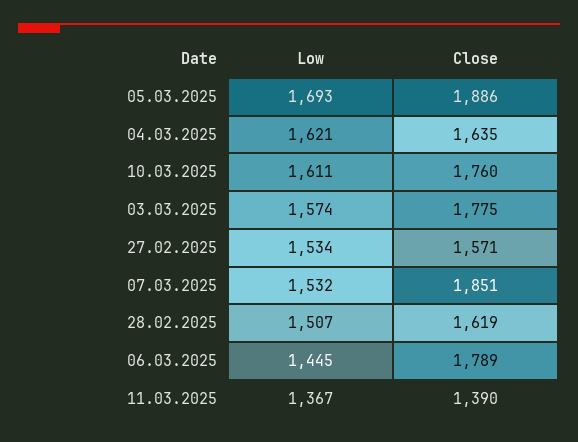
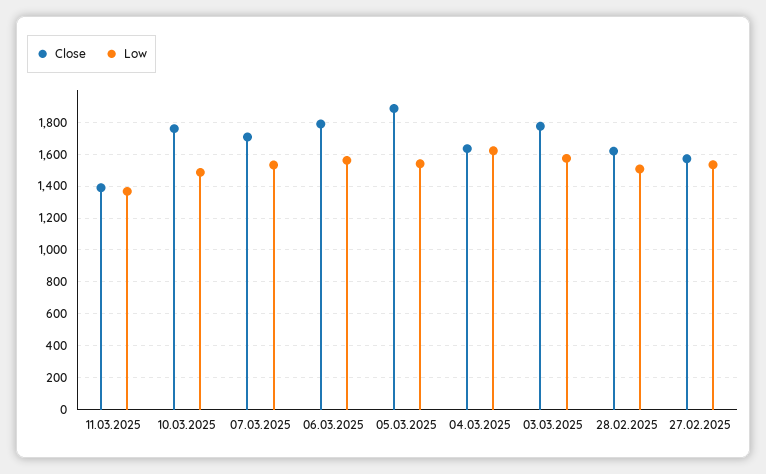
Low, 05.03.2025: 1693 -> 1550
Low, 10.03.2025: 1611 -> 1500
Close, 07.03.2025: 1851 -> 1700
Low, 06.03.2025: 1445 -> 1550

